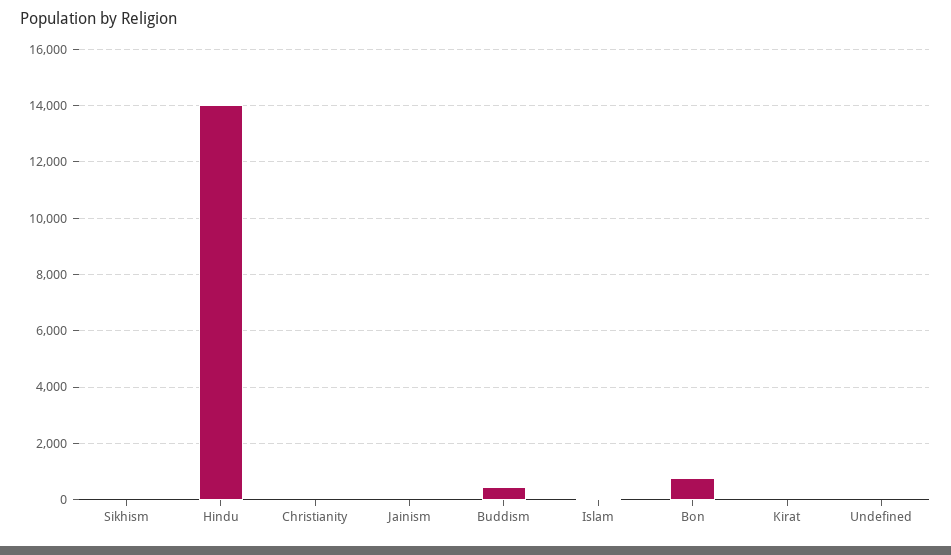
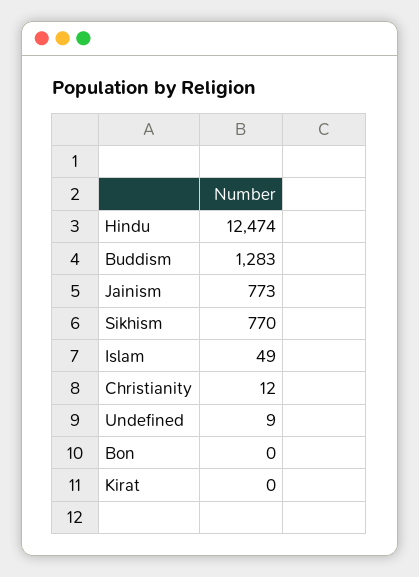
Sikhism: 0 -> 770
Hindu: 14000 -> 12474
Jainism: 0 -> 773
Buddism: 500 -> 1283
Bon: 750 -> 0

